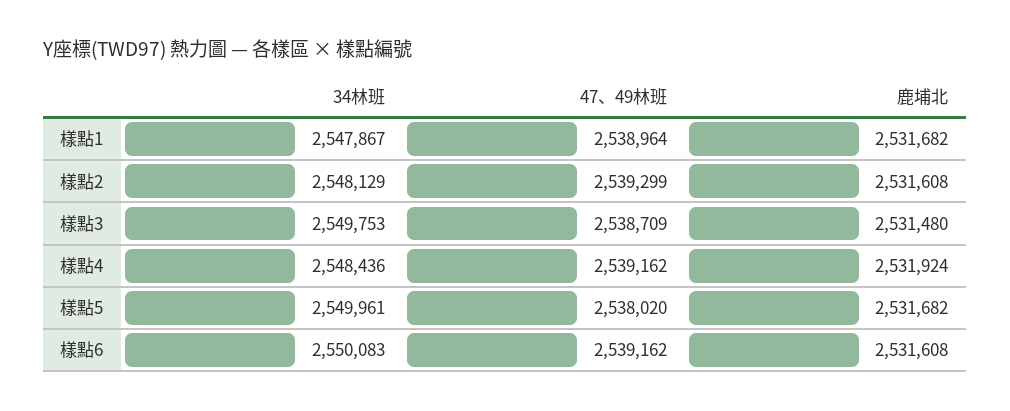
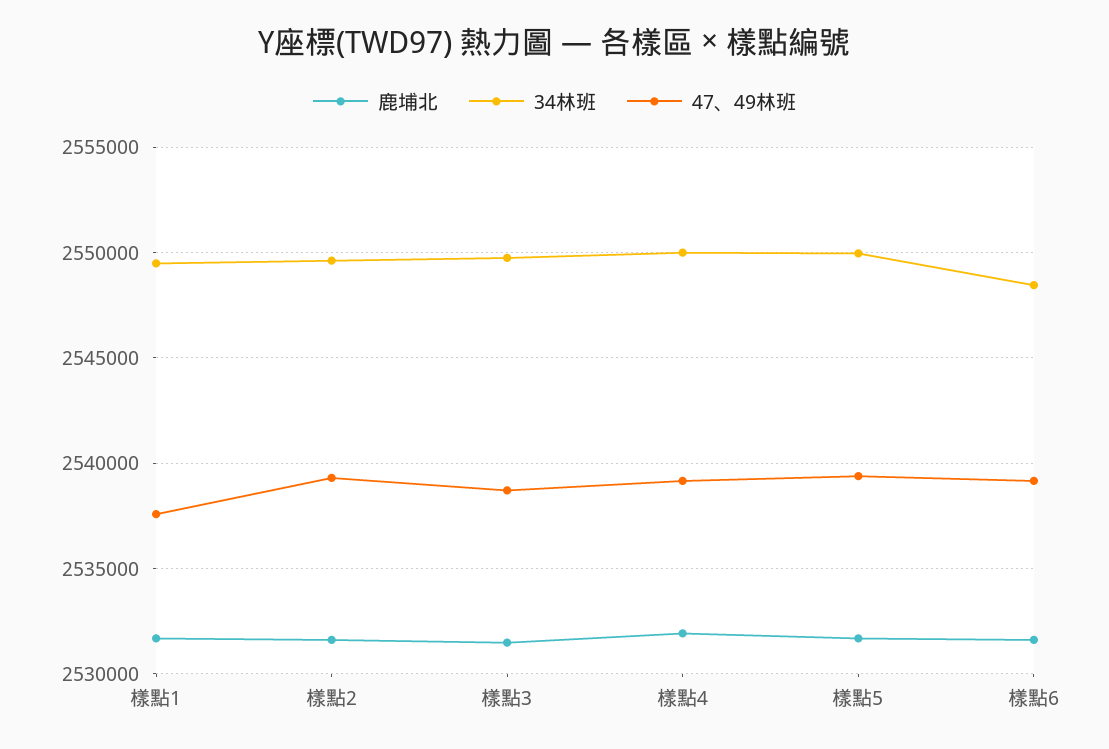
34林班, 樣點1: 2547867 -> 2549500
47、49林班, 樣點1: 2538964 -> 2537500
34林班, 樣點2: 2548129 -> 2549500
34林班, 樣點4: 2548436 -> 2550000
47、49林班, 樣點5: 2538020 -> 2539500
34林班, 樣點6: 2550083 -> 2548500

